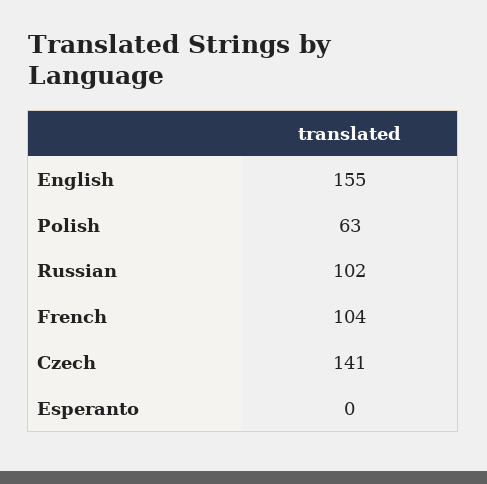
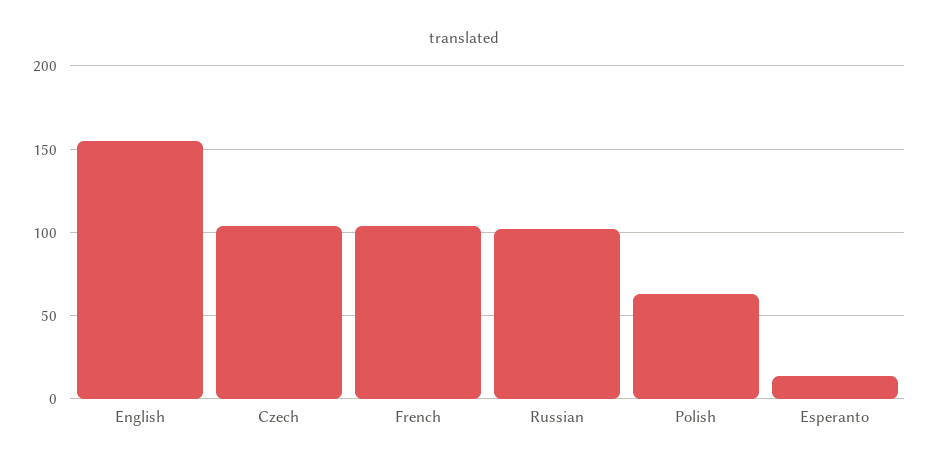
Czech: 141 -> 105
Esperanto: 0 -> 15

